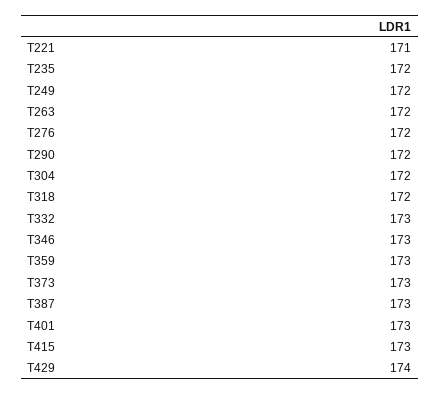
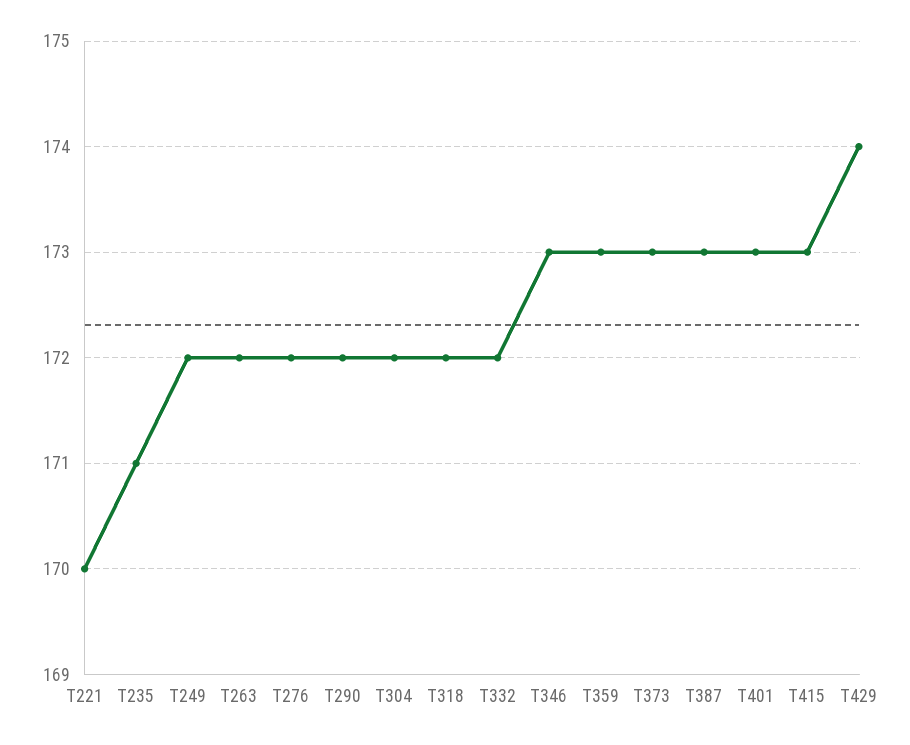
T221: 171 -> 170
T235: 172 -> 171
T332: 173 -> 172

